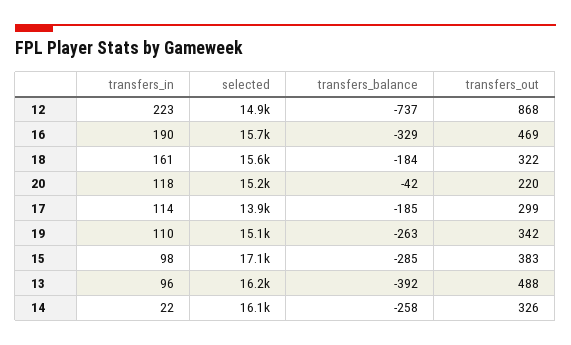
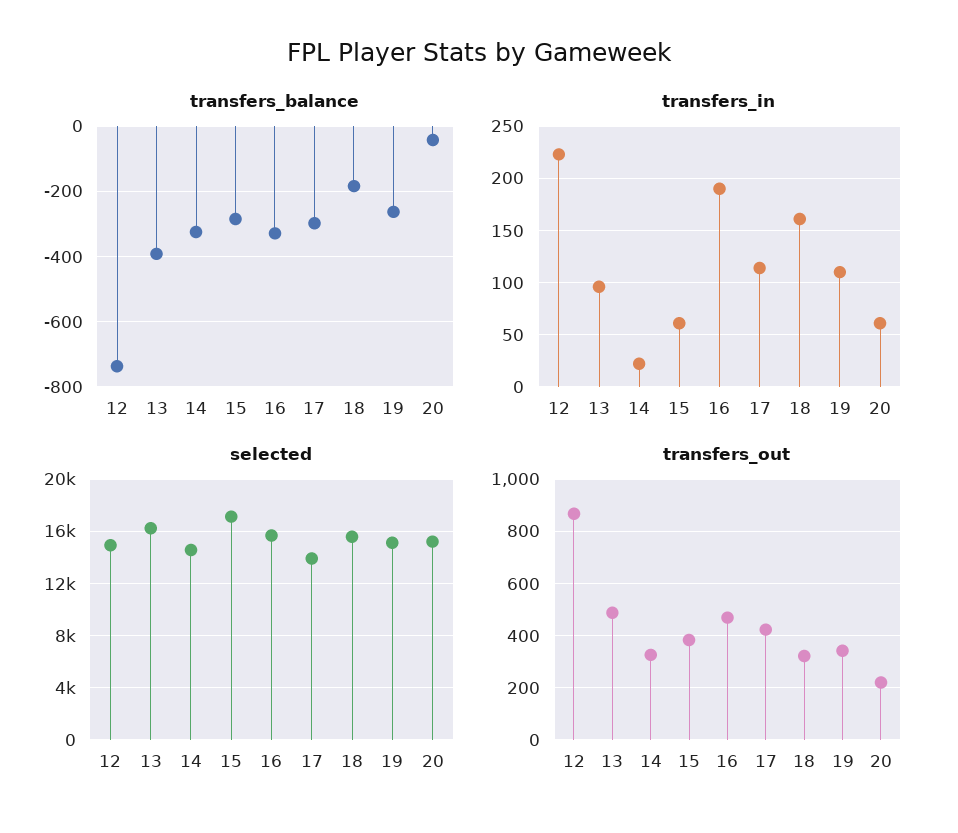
transfers_in, 20: 118 -> 60
transfers_balance, 17: -185 -> -300
transfers_out, 17: 299 -> 425
transfers_in, 15: 98 -> 60
selected, 14: 16100 -> 14500
transfers_balance, 14: -258 -> -320

